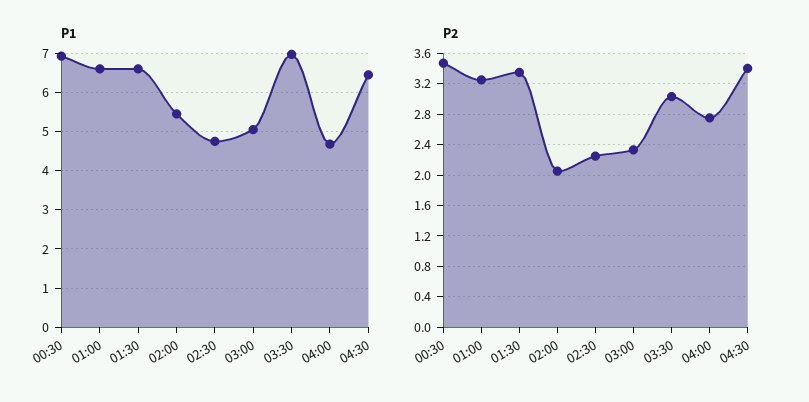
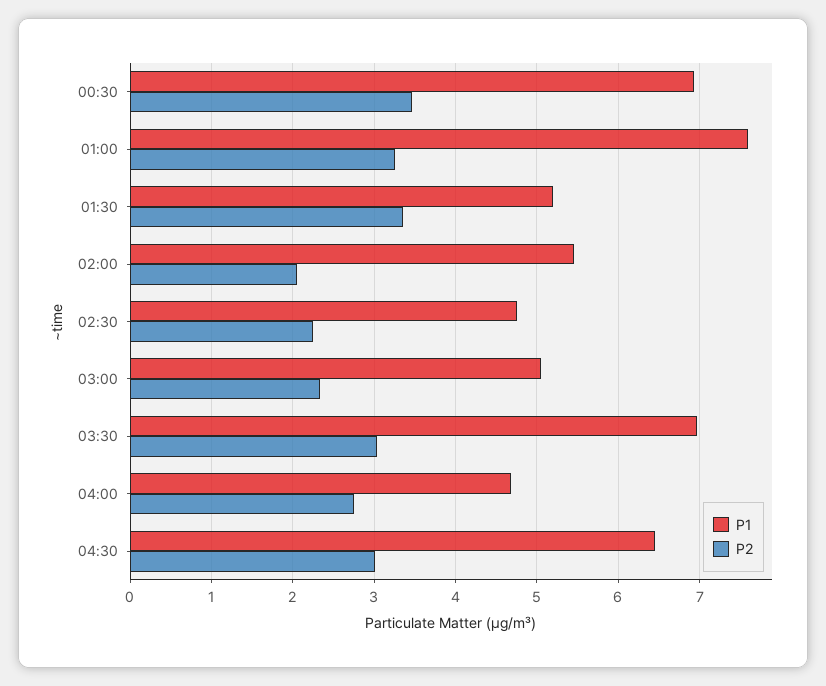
P1, 01:00: 6.6 -> 7.6
P1, 01:30: 6.6 -> 5.2
P2, 04:30: 3.4 -> 3

